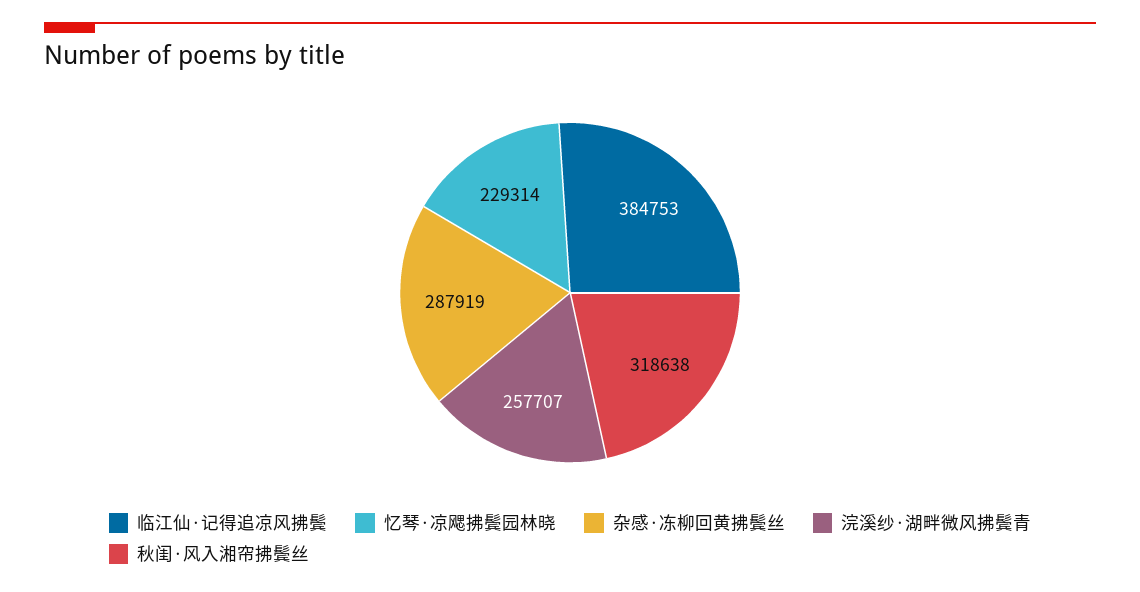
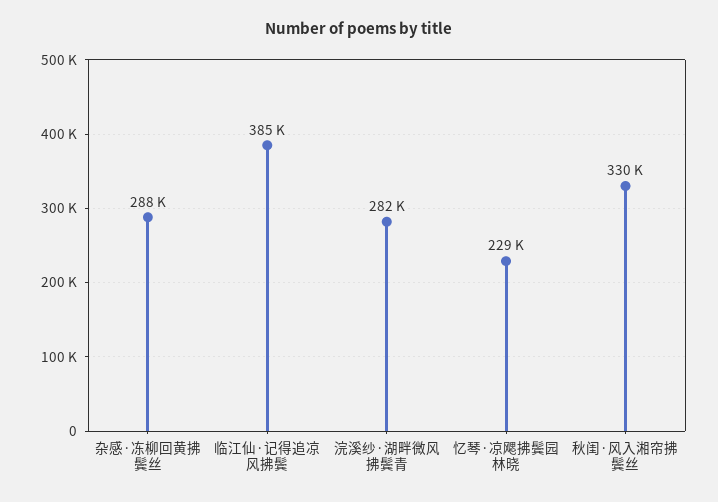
浣溪纱·湖畔微风拂鬓青: 257707 -> 282000
秋闺·风入湘帘拂鬓丝: 318638 -> 330000

